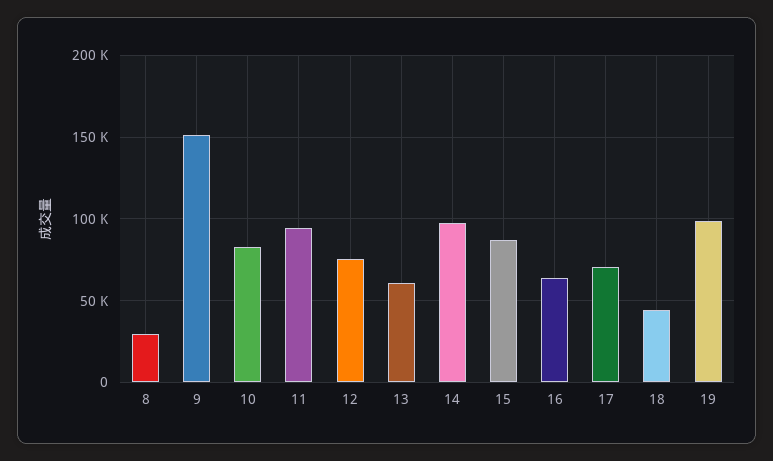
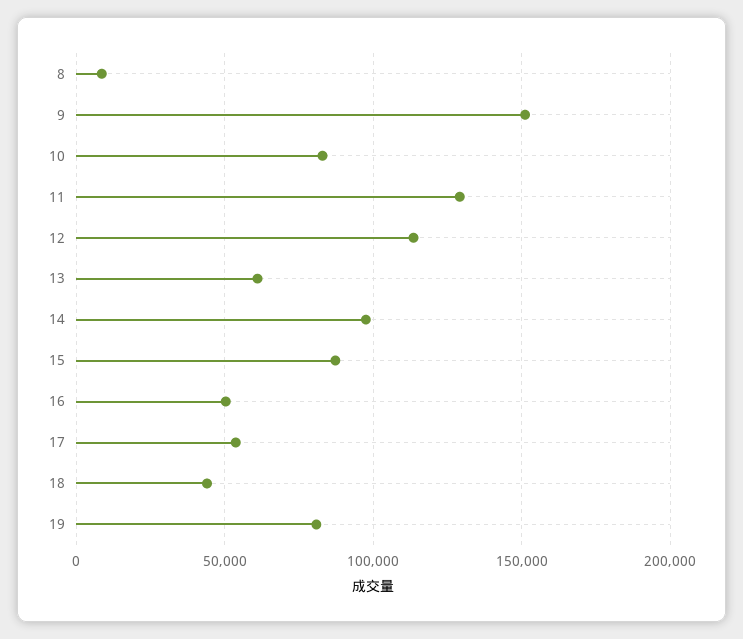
8: 30000 -> 10000
11: 95000 -> 130000
12: 75000 -> 115000
16: 65000 -> 50000
17: 70000 -> 55000
19: 100000 -> 80000

